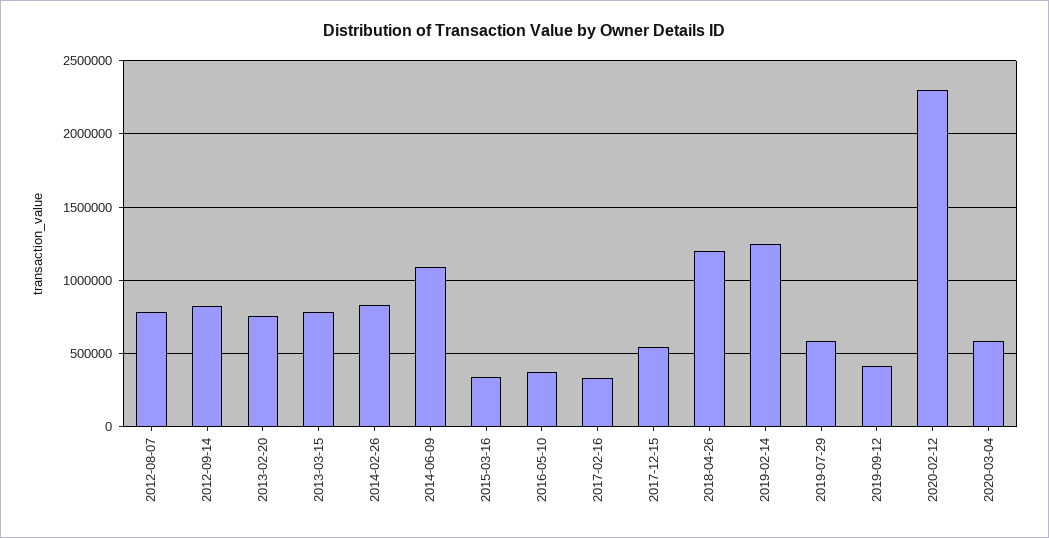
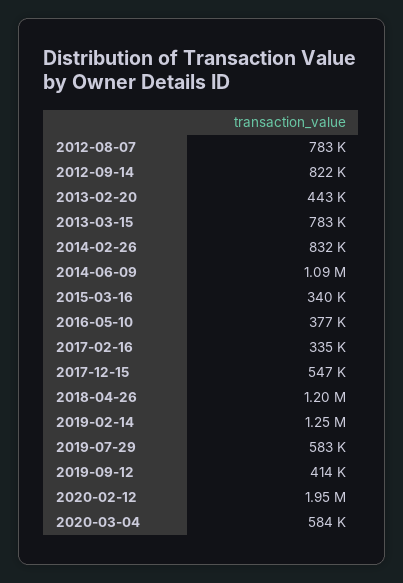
2013-02-20: 750000 -> 443000
2020-02-12: 2300000 -> 1950000

